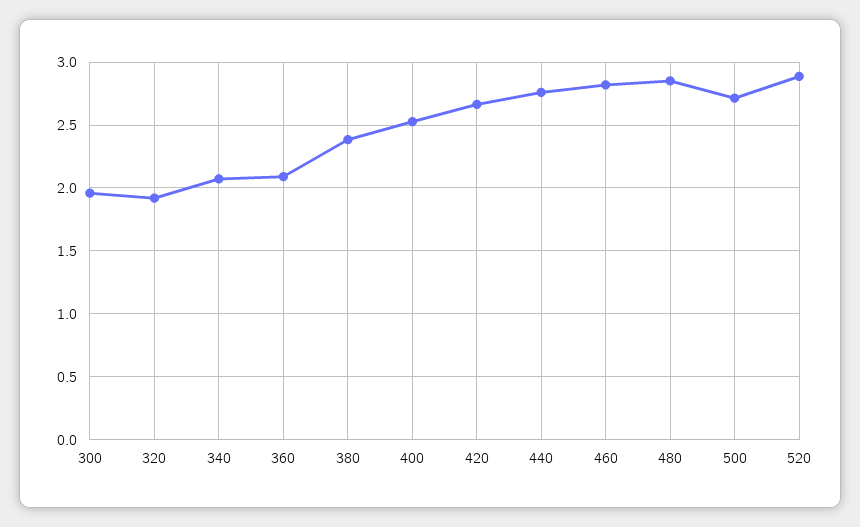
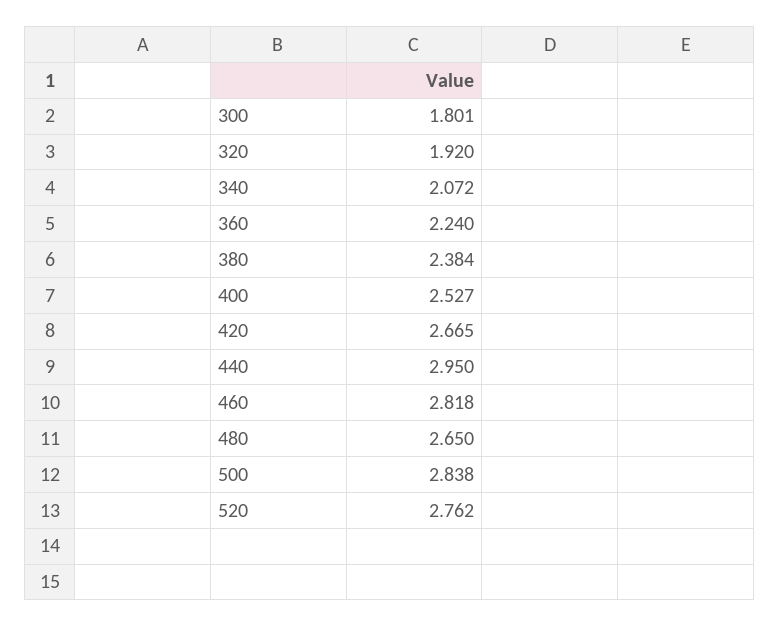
300: 1.95 -> 1.801
360: 2.1 -> 2.24
440: 2.75 -> 2.95
480: 2.85 -> 2.65
500: 2.7 -> 2.838
520: 2.9 -> 2.762

